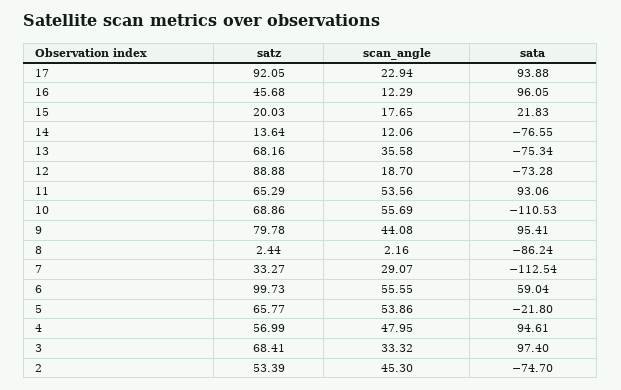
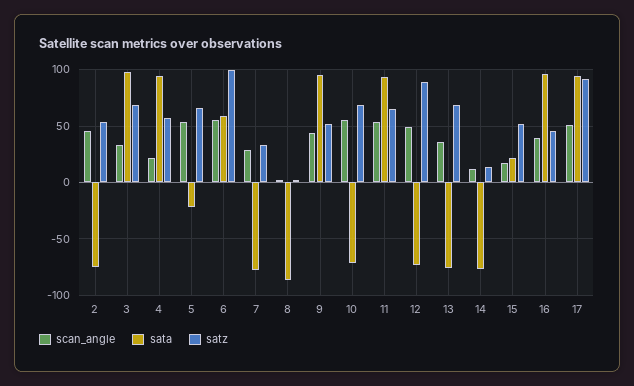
scan_angle, 17: 22.94 -> 50
scan_angle, 16: 12.29 -> 40
satz, 15: 20.03 -> 50
scan_angle, 12: 18.7 -> 50
sata, 10: -110.53 -> -70
satz, 9: 79.78 -> 50
sata, 7: -112.54 -> -80
scan_angle, 4: 47.95 -> 20

